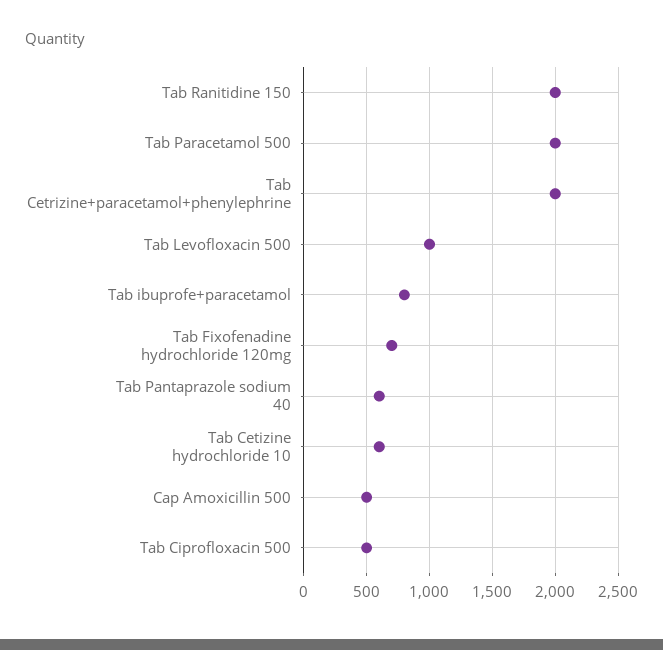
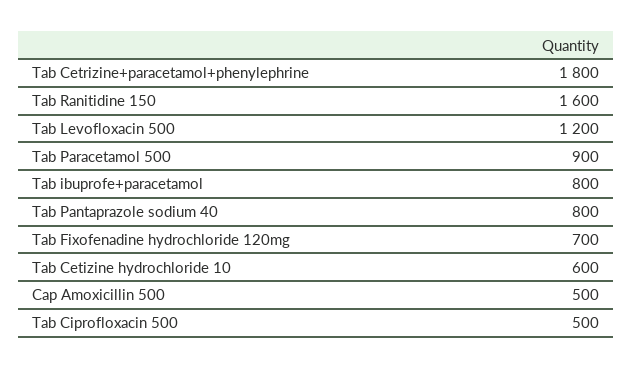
Tab Ranitidine 150: 2000 -> 1600
Tab Paracetamol 500: 2000 -> 900
Tab Cetrizine+paracetamol+phenylephrine: 2000 -> 1800
Tab Levofloxacin 500: 1000 -> 1200
Tab Pantaprazole sodium 40: 600 -> 800

